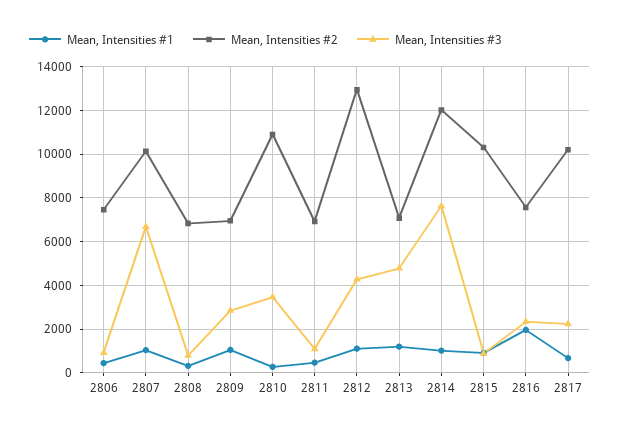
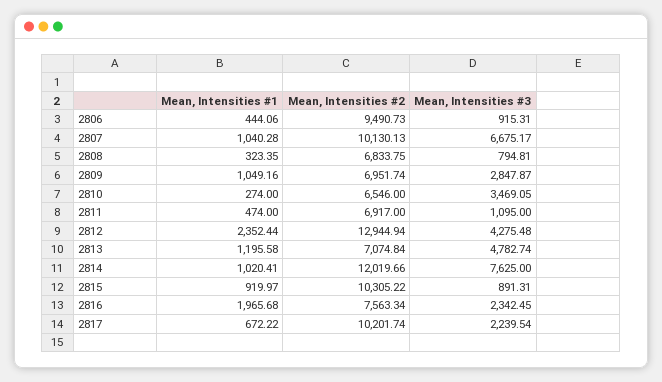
Mean, Intensities #2, 2806: 7500 -> 9490.73
Mean, Intensities #2, 2810: 11000 -> 6546
Mean, Intensities #1, 2812: 1000 -> 2352.44

